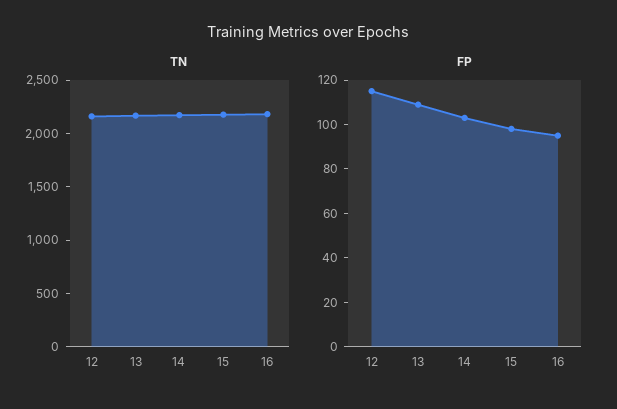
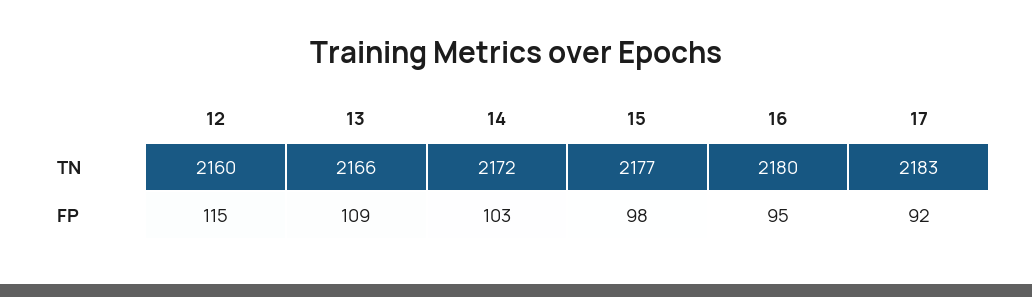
TN, 17: none -> 2183
FP, 17: none -> 92

